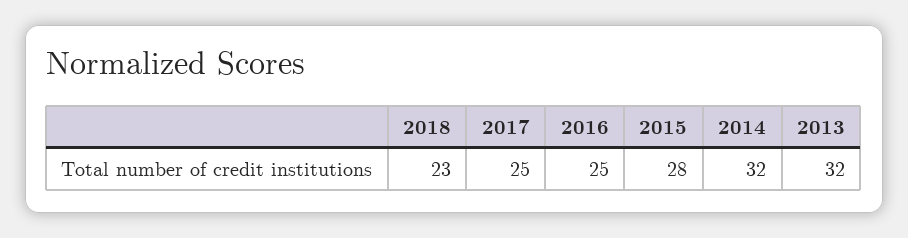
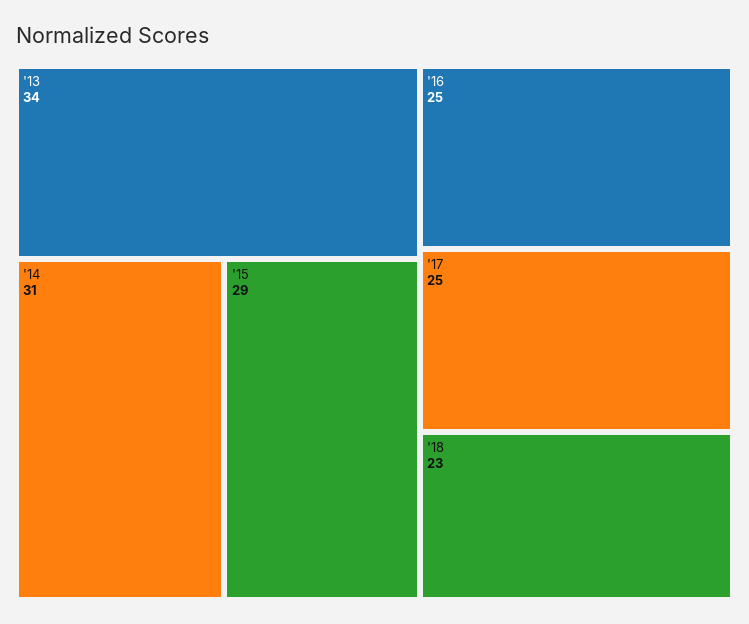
2015: 28 -> 29
2014: 32 -> 31
2013: 32 -> 34

